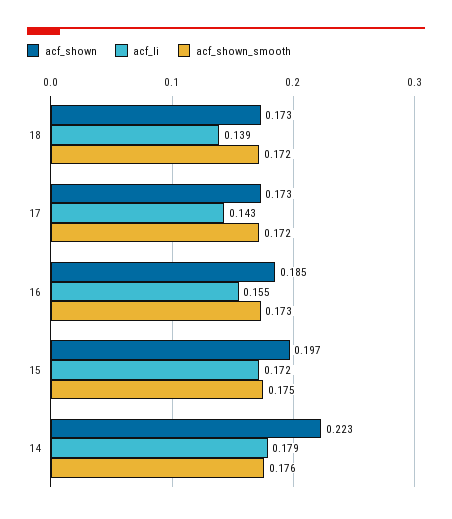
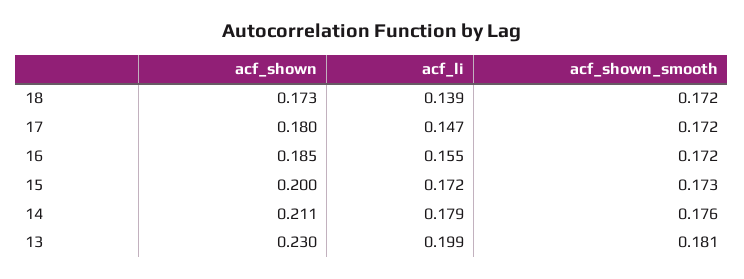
acf_shown, 17: 0.173 -> 0.18
acf_li, 17: 0.143 -> 0.147
acf_shown_smooth, 16: 0.173 -> 0.172
acf_shown, 15: 0.197 -> 0.2
acf_shown_smooth, 15: 0.175 -> 0.173
acf_shown, 14: 0.223 -> 0.211
acf_shown, 13: none -> 0.23
acf_li, 13: none -> 0.199
acf_shown_smooth, 13: none -> 0.181

